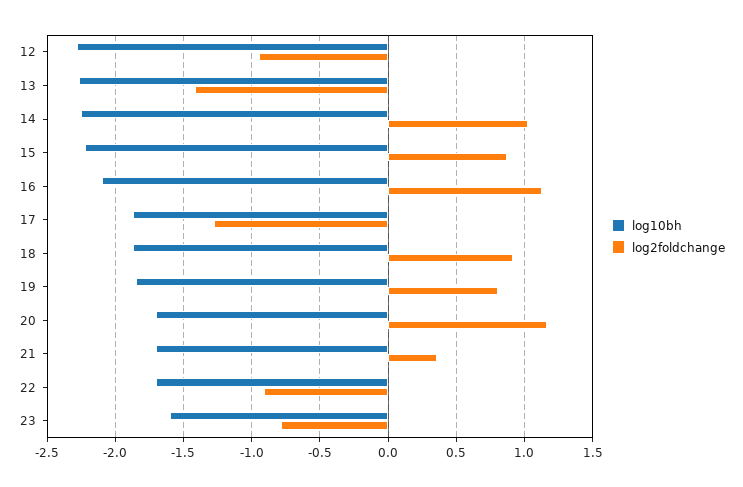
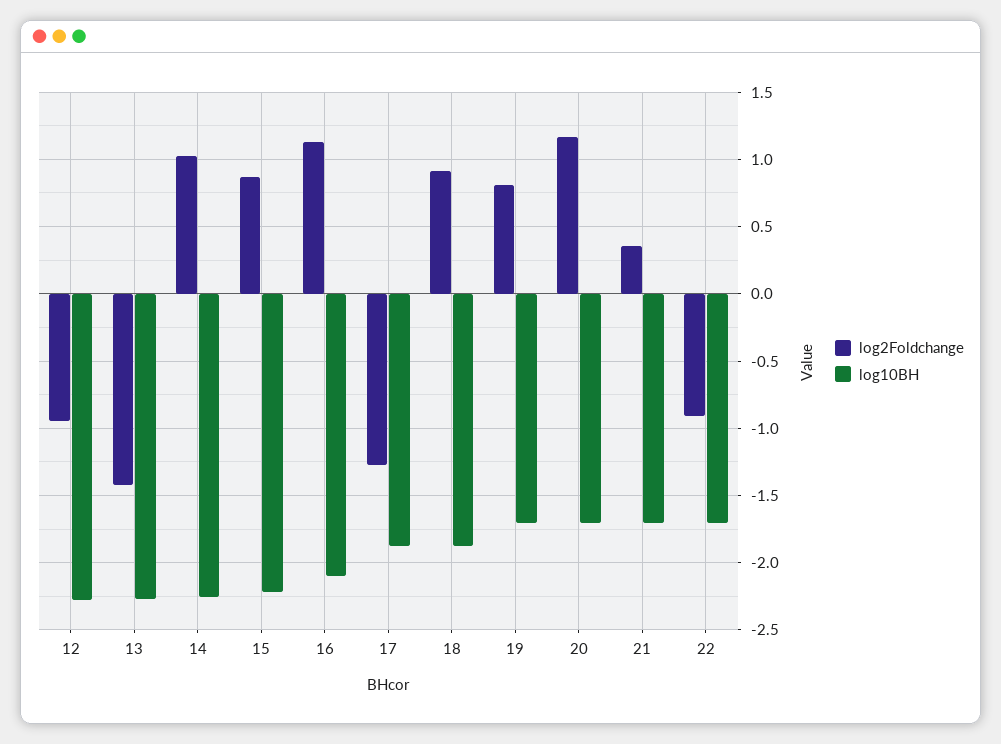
log10bh, 19: -1.85 -> -1.7
log10bh, 23: -1.6 -> none
log2foldchange, 23: -0.8 -> none

